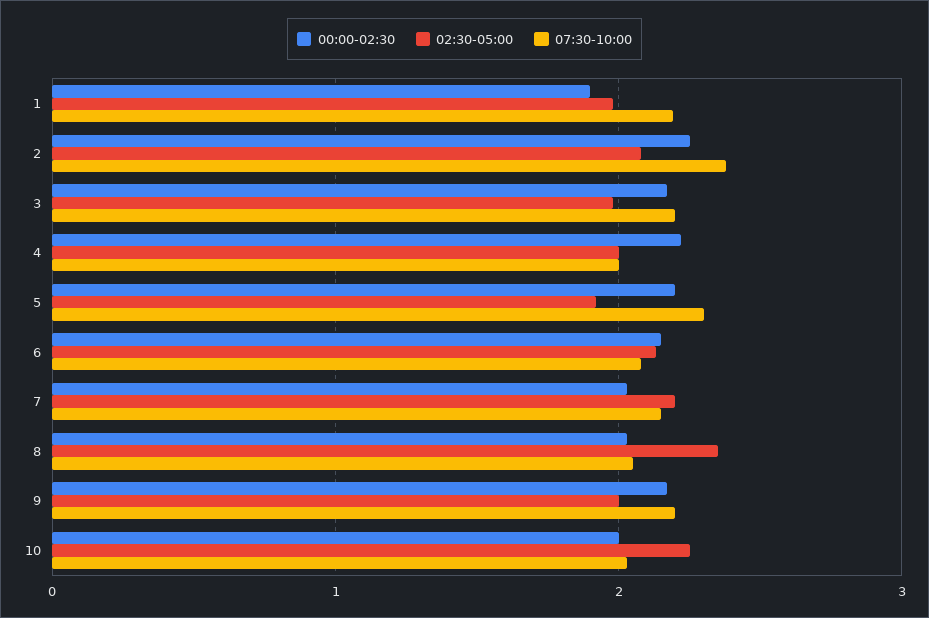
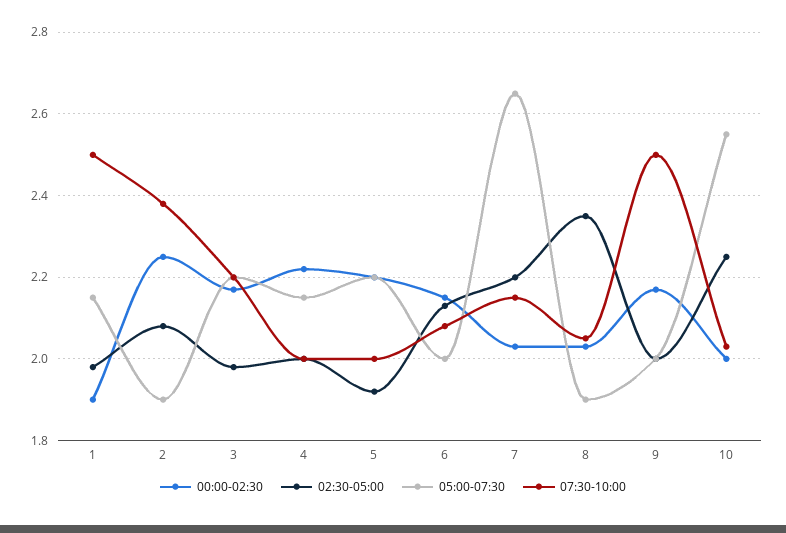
07:30-10:00, 1: 2.2 -> 2.5
07:30-10:00, 5: 2.3 -> 2
07:30-10:00, 9: 2.2 -> 2.5
05:00-07:30, 1: none -> 2.15
05:00-07:30, 2: none -> 1.9
05:00-07:30, 3: none -> 2.2
05:00-07:30, 4: none -> 2.15
05:00-07:30, 5: none -> 2.2
05:00-07:30, 6: none -> 2
05:00-07:30, 7: none -> 2.65
05:00-07:30, 8: none -> 1.9
05:00-07:30, 9: none -> 2
05:00-07:30, 10: none -> 2.55

